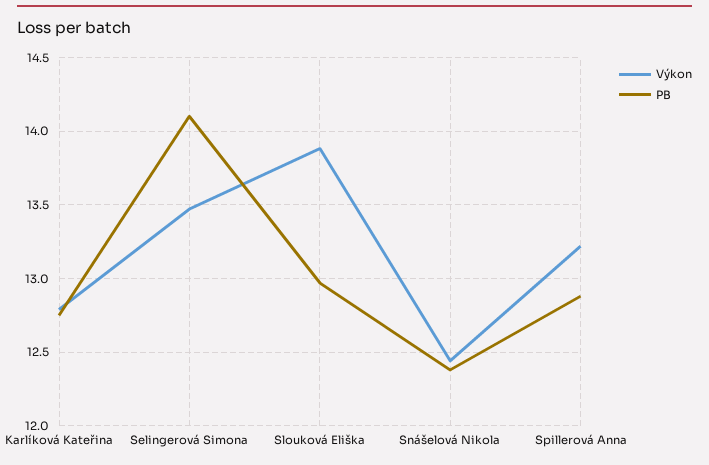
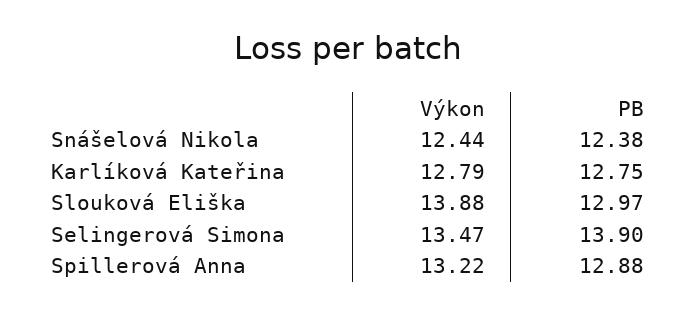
PB, Selingerová Simona: 14.1 -> 13.9

